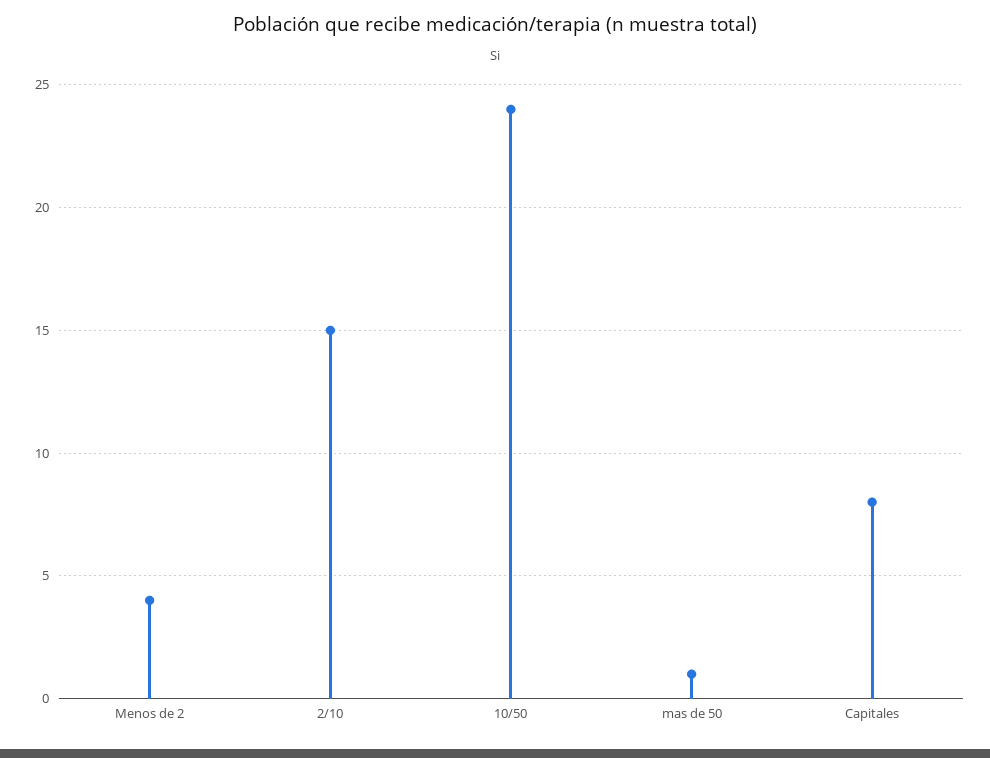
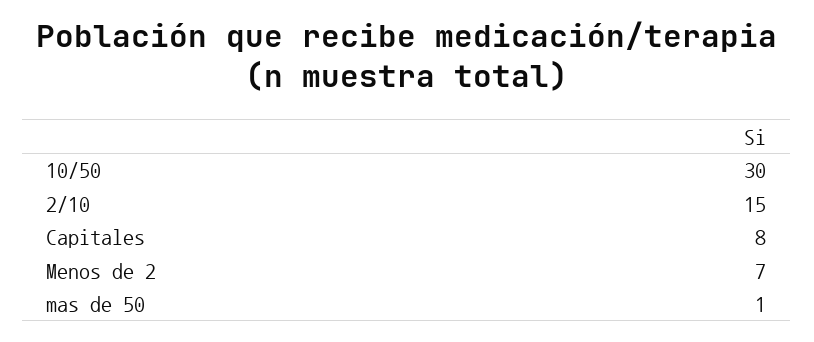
Menos de 2: 4 -> 7
10/50: 24 -> 30

